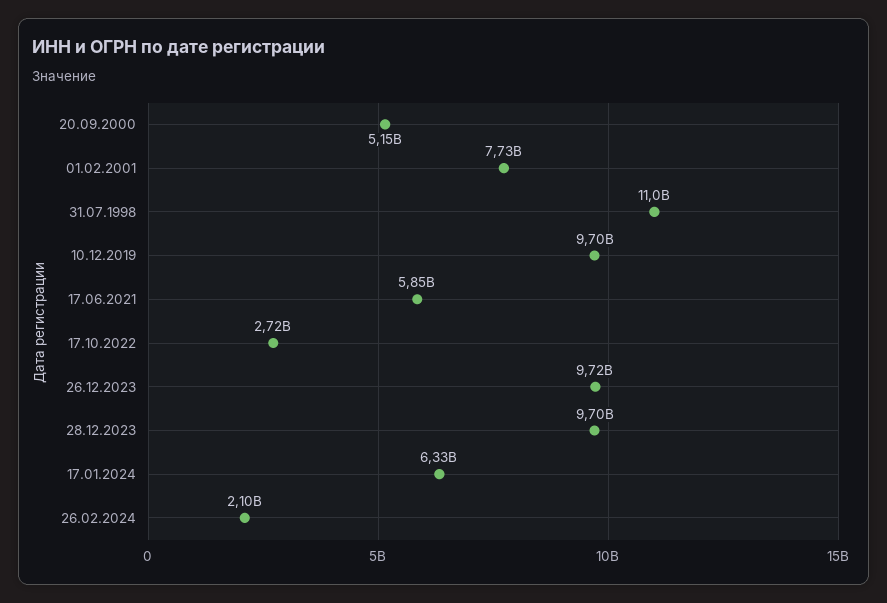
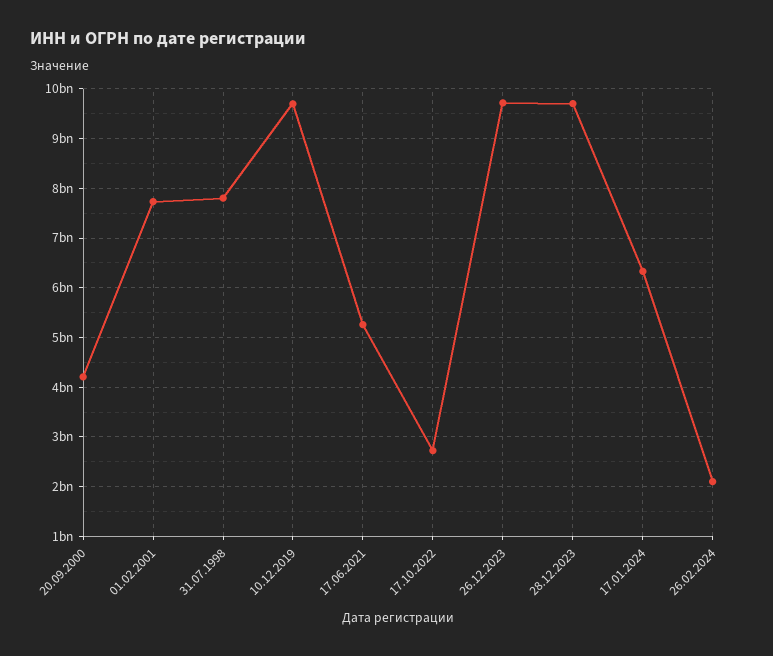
20.09.2000: 5150000000 -> 4200000000
31.07.1998: 11000000000 -> 7800000000
17.06.2021: 5850000000 -> 5200000000

